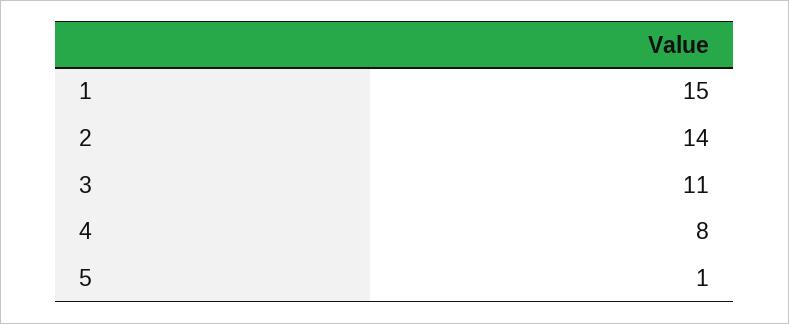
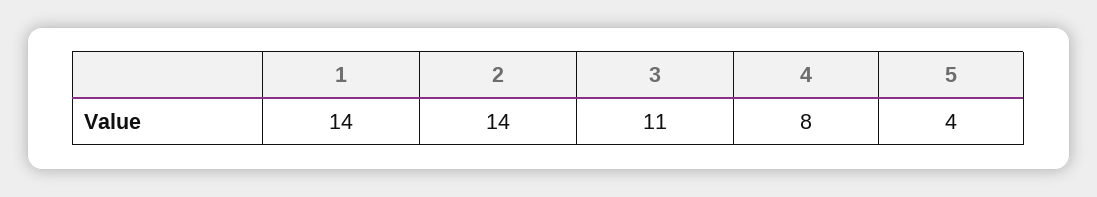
1: 15 -> 14
5: 1 -> 4

